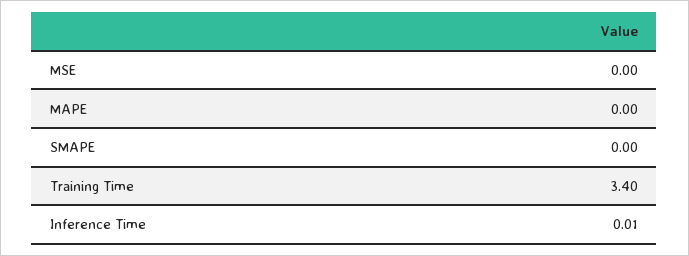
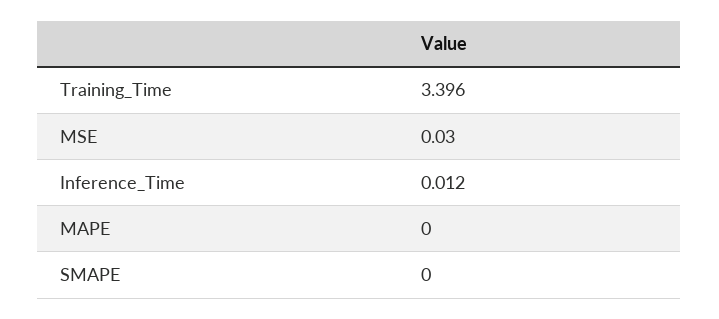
MSE: 0 -> 0.03

